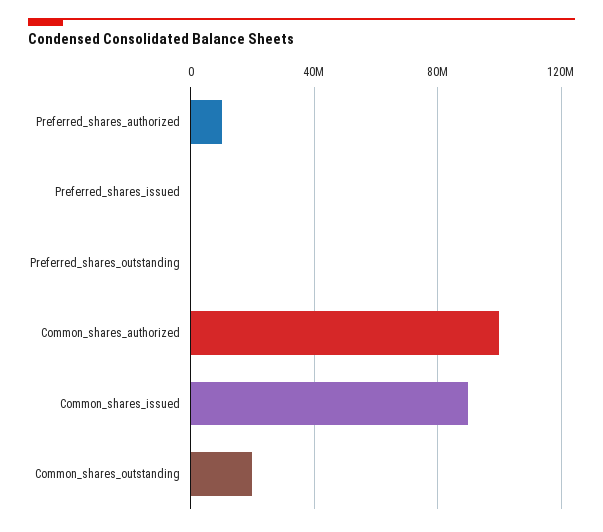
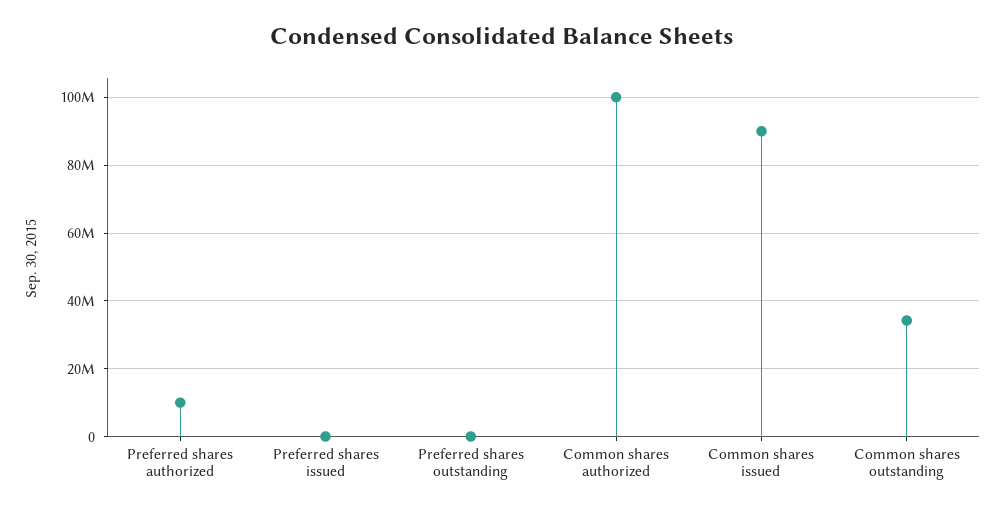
Common_shares_outstanding: 20000000 -> 34000000

